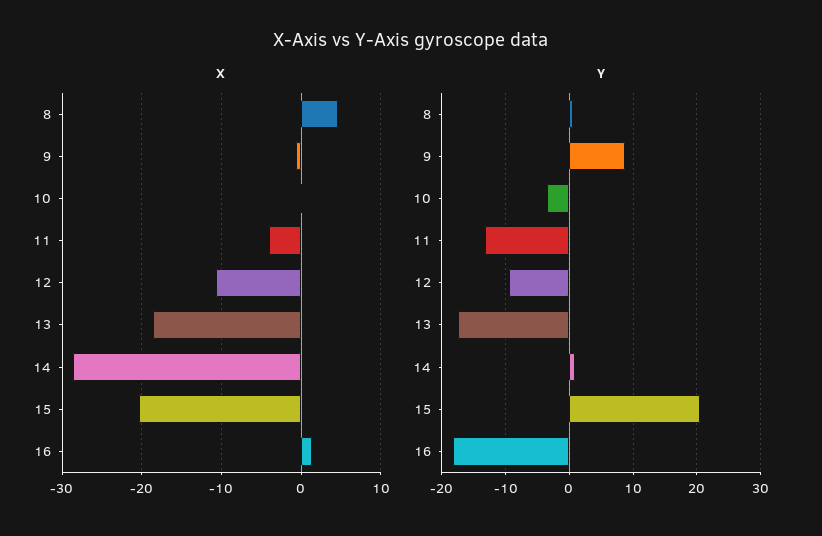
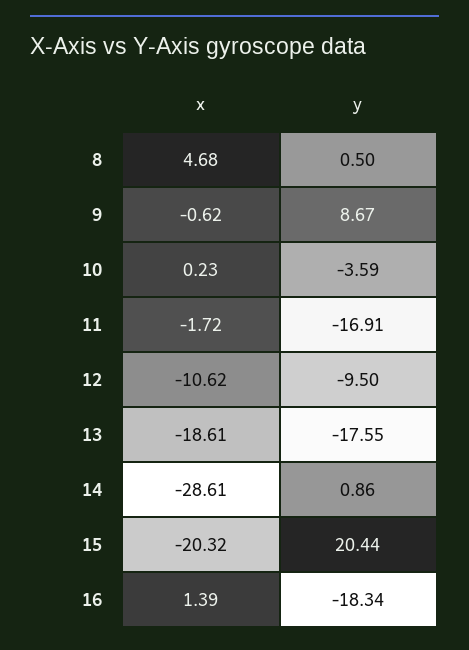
X, 11: -4 -> -1.72
Y, 11: -13 -> -16.91

